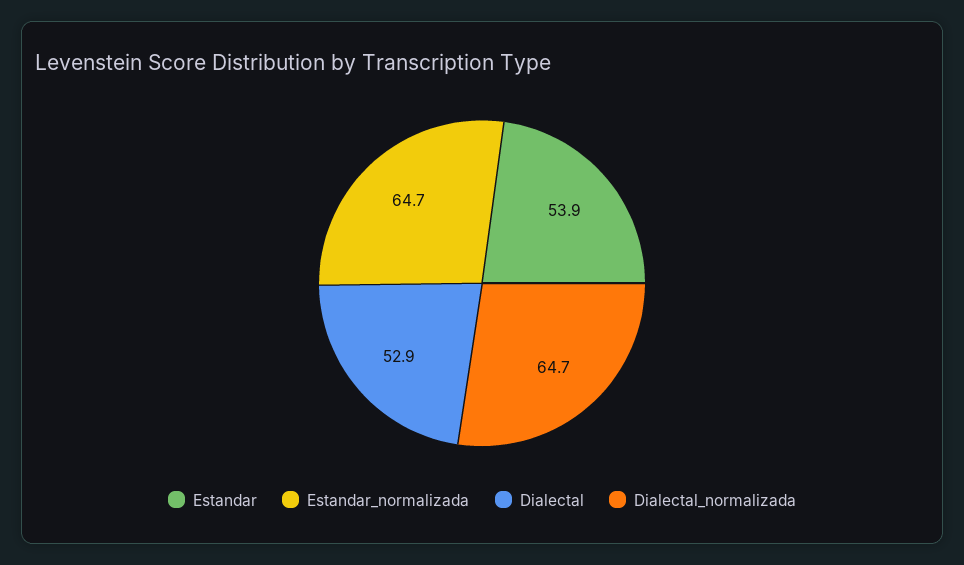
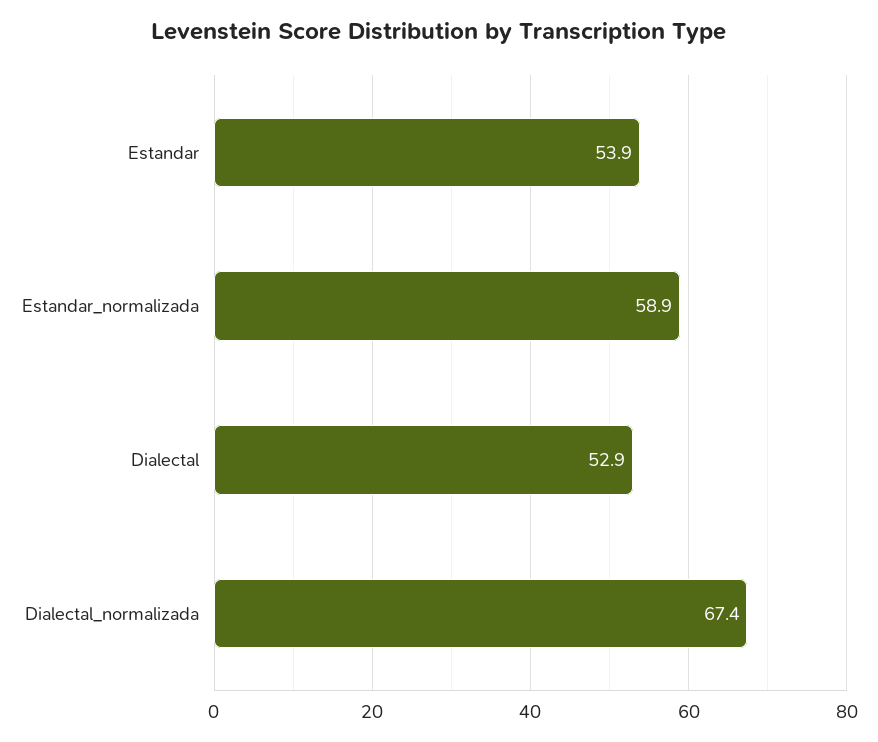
Estandar_normalizada: 64.7 -> 58.9
Dialectal_normalizada: 64.7 -> 67.4

